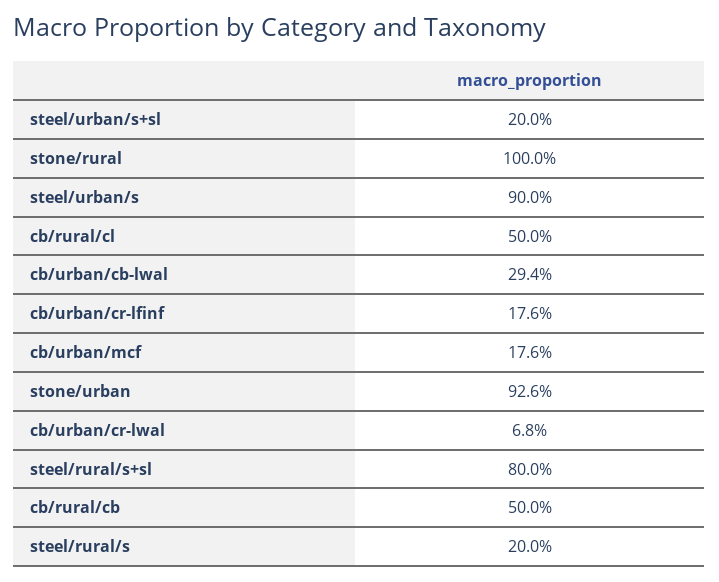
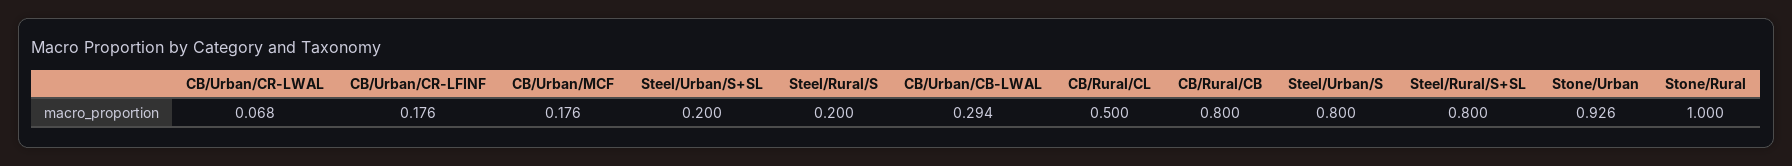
steel/urban/s: 0.9 -> 0.8
cb/rural/cb: 0.5 -> 0.8

